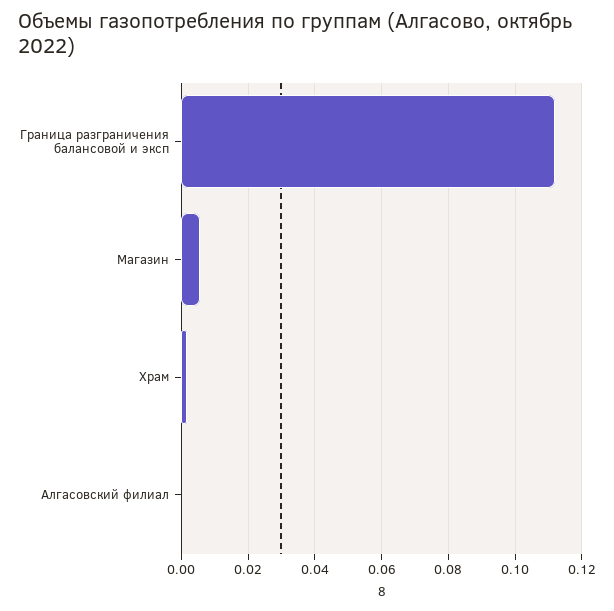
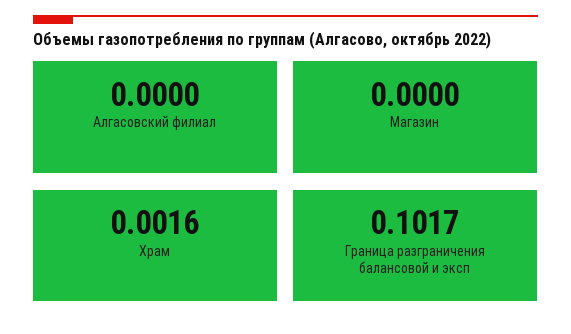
Граница разграничения балансовой и эксп: 0.112 -> 0.1017
Магазин: 0.006 -> 0

